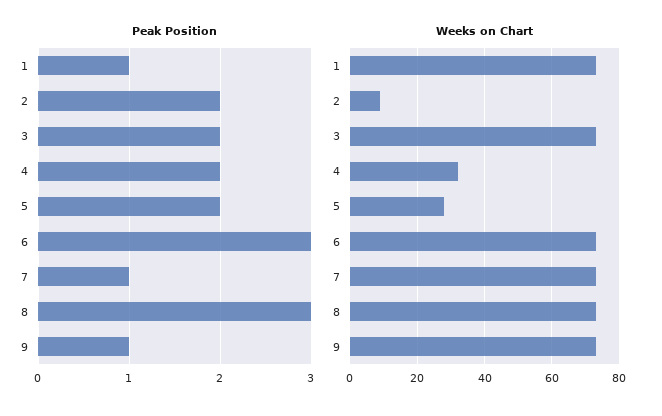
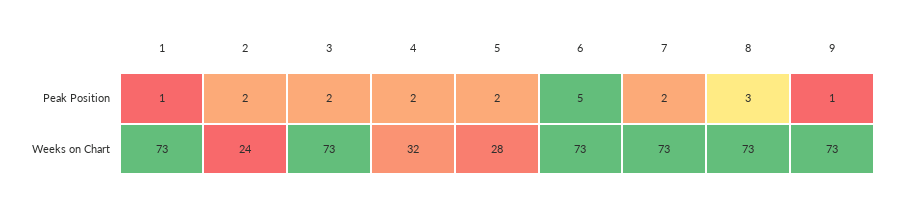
Peak Position, 6: 3 -> 5
Peak Position, 7: 1 -> 2
Weeks on Chart, 2: 10 -> 24

